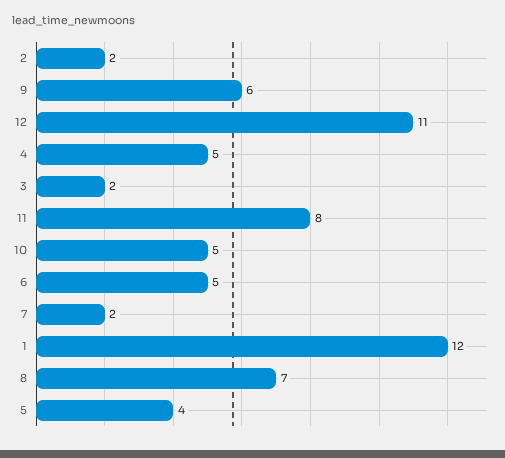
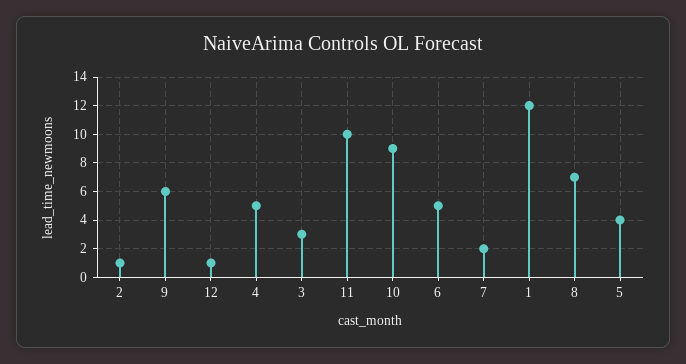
2: 2 -> 1
12: 11 -> 1
3: 2 -> 3
11: 8 -> 10
10: 5 -> 9

